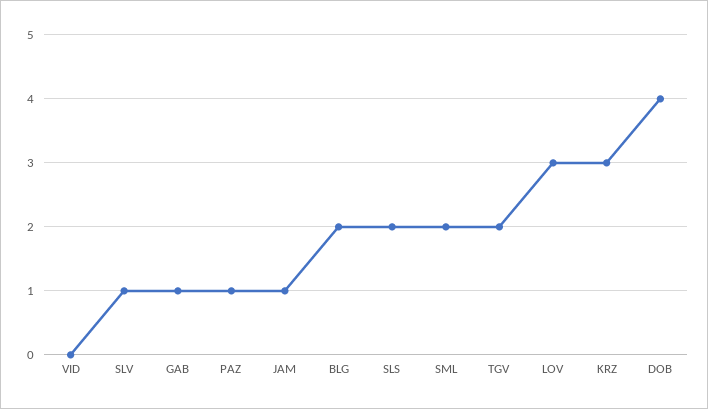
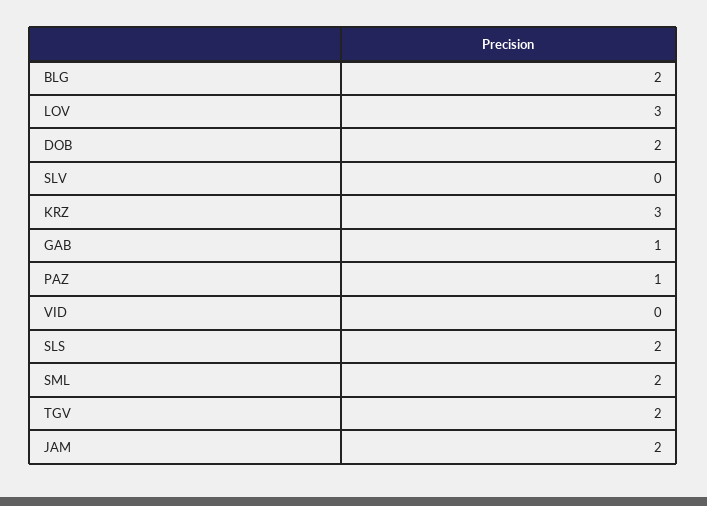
SLV: 1 -> 0
JAM: 1 -> 2
DOB: 4 -> 2

